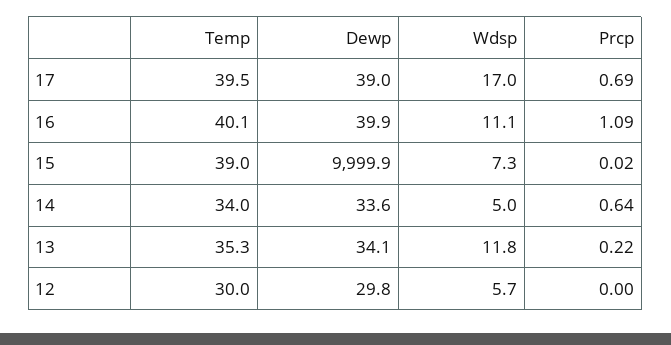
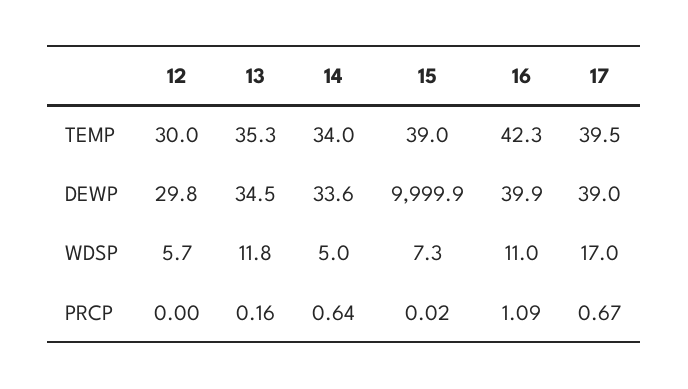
Prcp, 17: 0.69 -> 0.67
Temp, 16: 40.1 -> 42.3
Wdsp, 16: 11.1 -> 11
Dewp, 13: 34.1 -> 34.5
Prcp, 13: 0.22 -> 0.16

